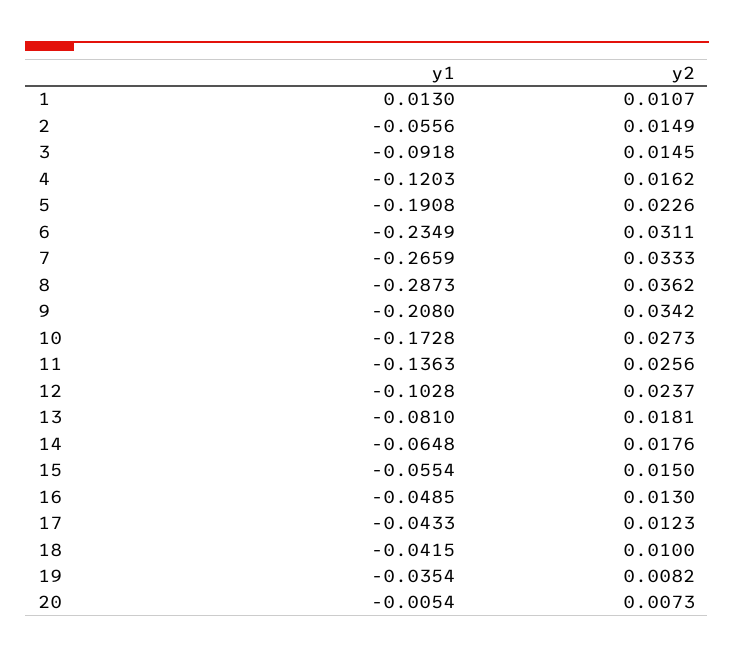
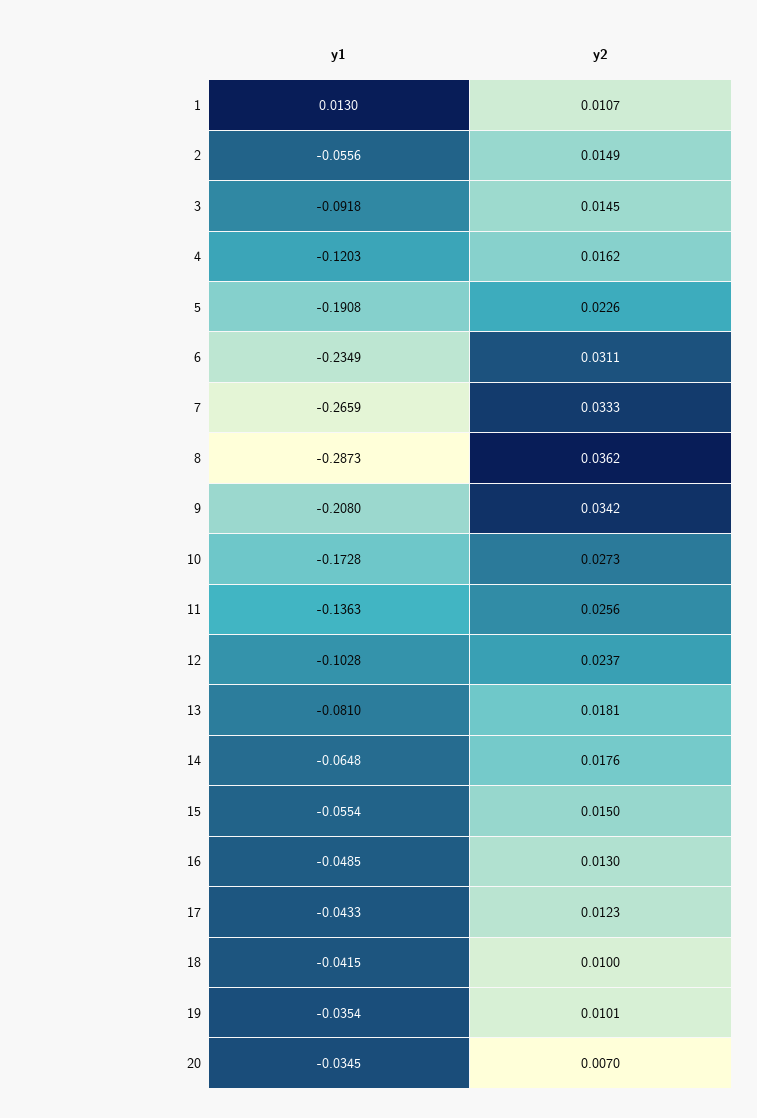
y2, 19: 0.0082 -> 0.0101
y1, 20: -0.0054 -> -0.0345
y2, 20: 0.0073 -> 0.007

